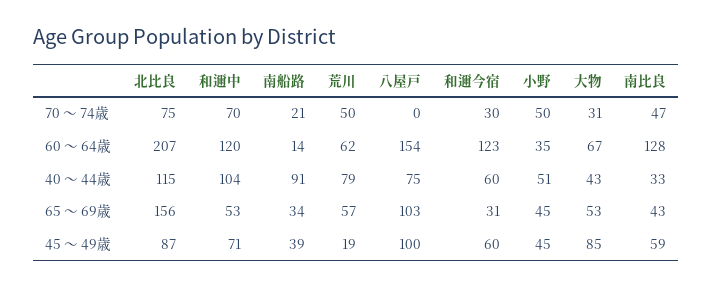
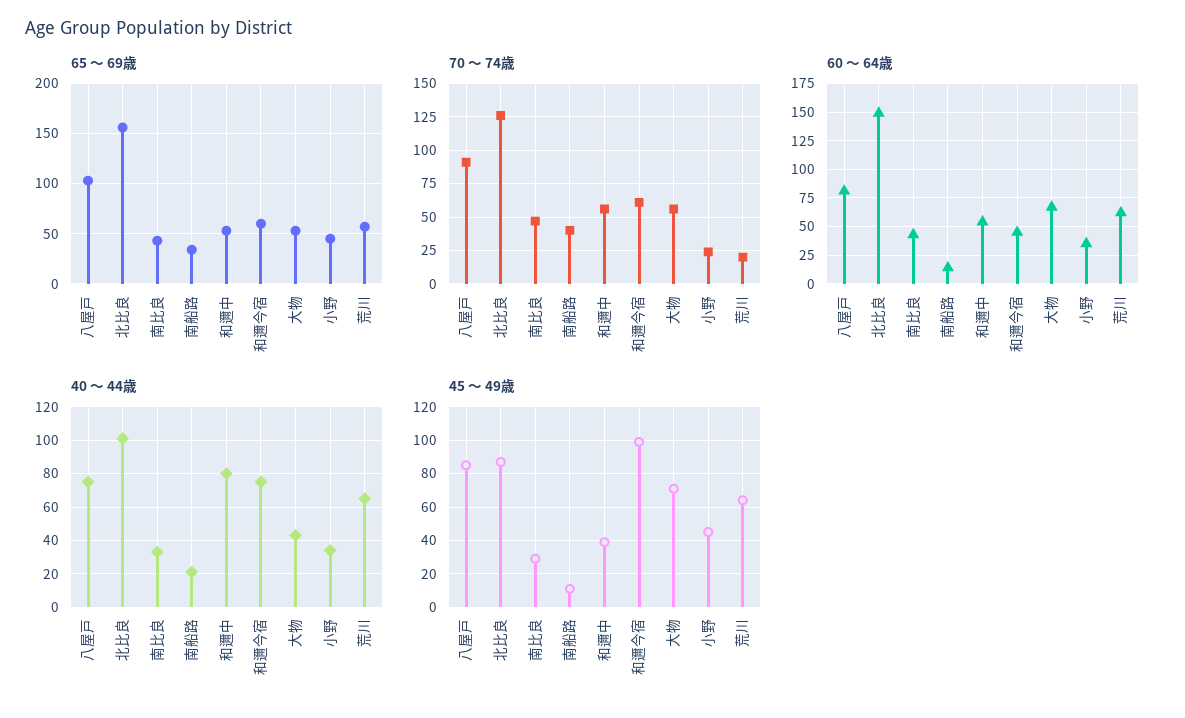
70 ～ 74歳, 北比良: 75 -> 125
70 ～ 74歳, 和邇中: 70 -> 55
70 ～ 74歳, 南船路: 21 -> 40
70 ～ 74歳, 荒川: 50 -> 20
70 ～ 74歳, 八屋戸: 0 -> 90
70 ～ 74歳, 和邇今宿: 30 -> 60
70 ～ 74歳, 小野: 50 -> 25
70 ～ 74歳, 大物: 31 -> 55
60 ～ 64歳, 北比良: 207 -> 150
60 ～ 64歳, 和邇中: 120 -> 50
60 ～ 64歳, 八屋戸: 154 -> 75
60 ～ 64歳, 和邇今宿: 123 -> 50
60 ～ 64歳, 南比良: 128 -> 50
40 ～ 44歳, 北比良: 115 -> 100
40 ～ 44歳, 和邇中: 104 -> 80
40 ～ 44歳, 南船路: 91 -> 20
40 ～ 44歳, 荒川: 79 -> 65
40 ～ 44歳, 和邇今宿: 60 -> 75
40 ～ 44歳, 小野: 51 -> 35
65 ～ 69歳, 和邇今宿: 31 -> 60
45 ～ 49歳, 和邇中: 71 -> 40
45 ～ 49歳, 南船路: 39 -> 10
45 ～ 49歳, 荒川: 19 -> 65
45 ～ 49歳, 八屋戸: 100 -> 85
45 ～ 49歳, 和邇今宿: 60 -> 100
45 ～ 49歳, 大物: 85 -> 70
45 ～ 49歳, 南比良: 59 -> 30

